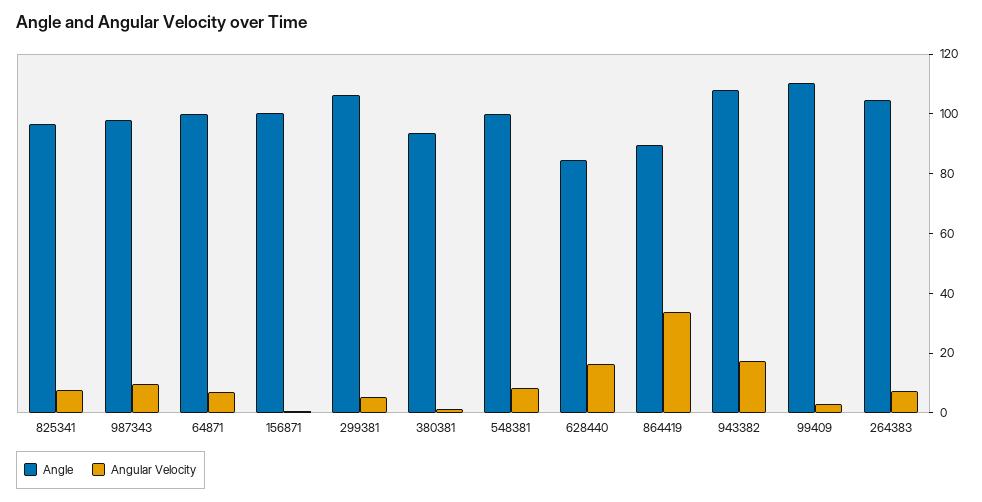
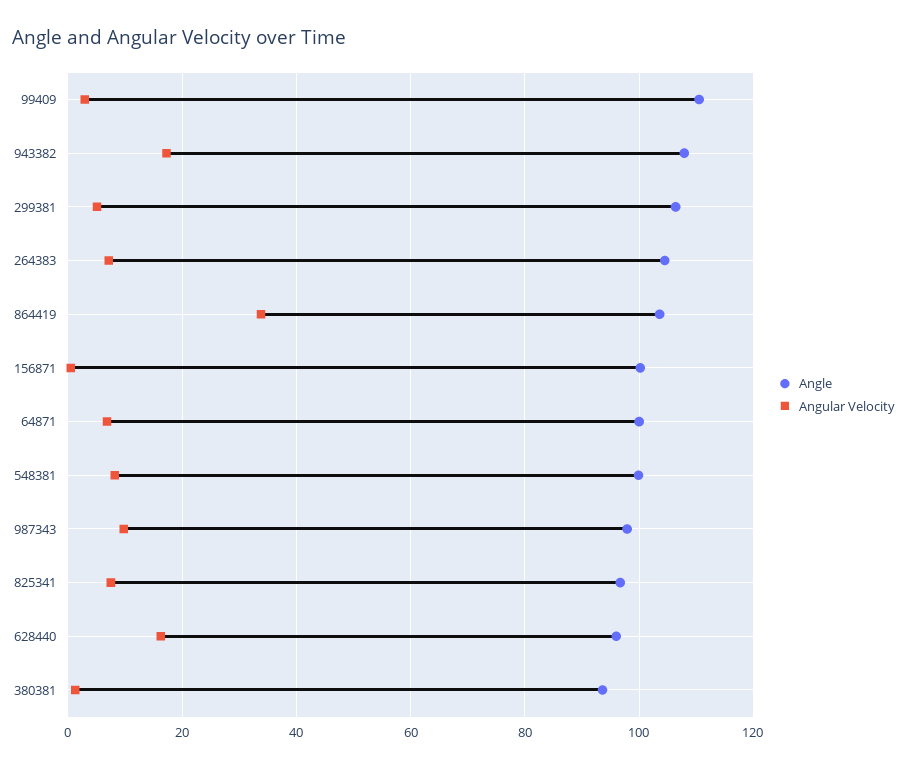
Angle, 628440: 85 -> 96
Angle, 864419: 90 -> 104

